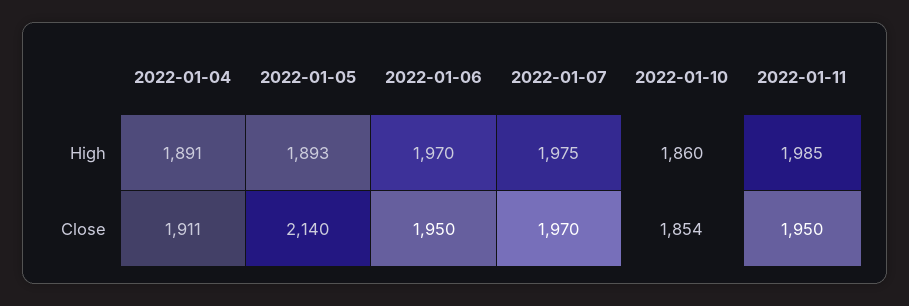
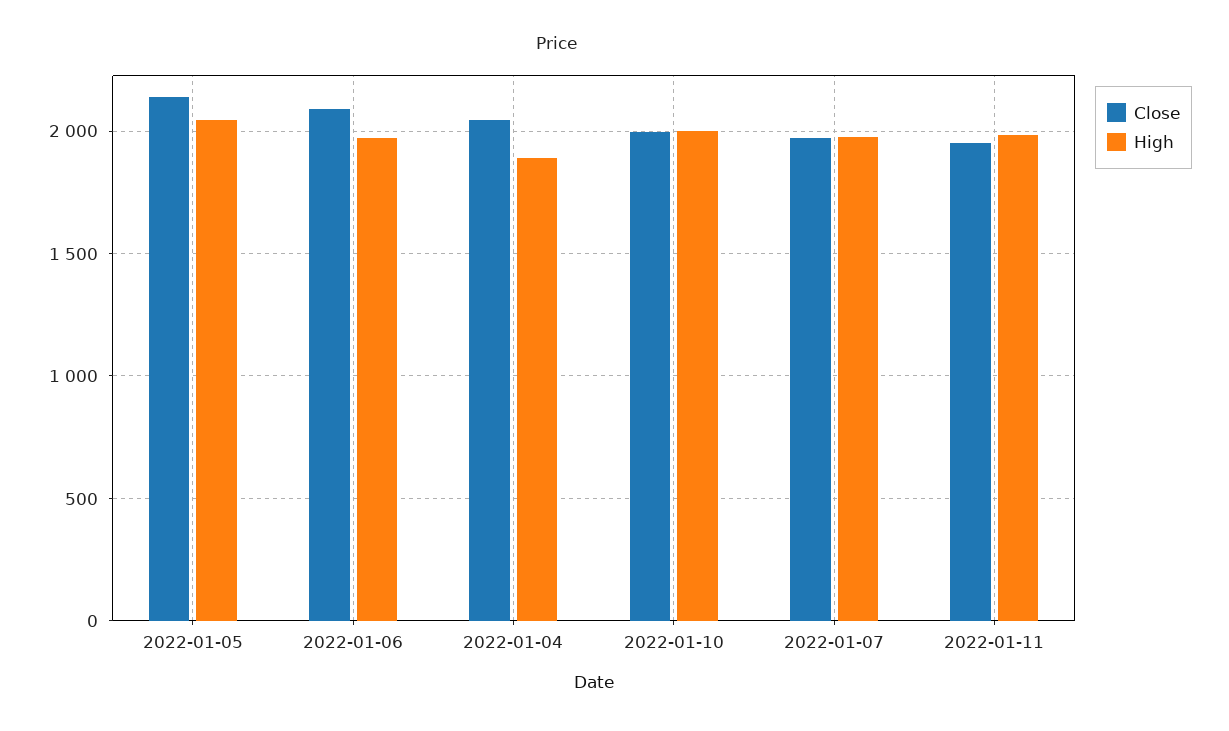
High, 2022-01-05: 1893 -> 2050
High, 2022-01-10: 1860 -> 2000
Close, 2022-01-04: 1911 -> 2050
Close, 2022-01-06: 1950 -> 2100
Close, 2022-01-10: 1854 -> 2000

